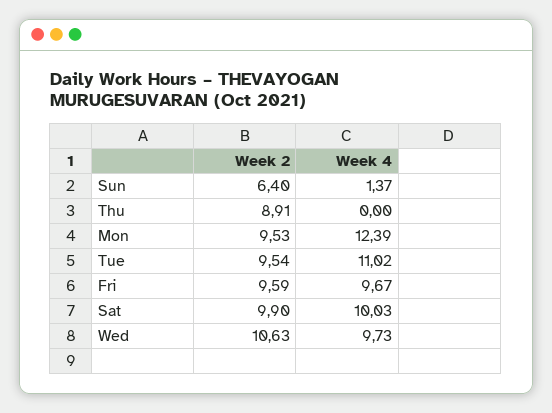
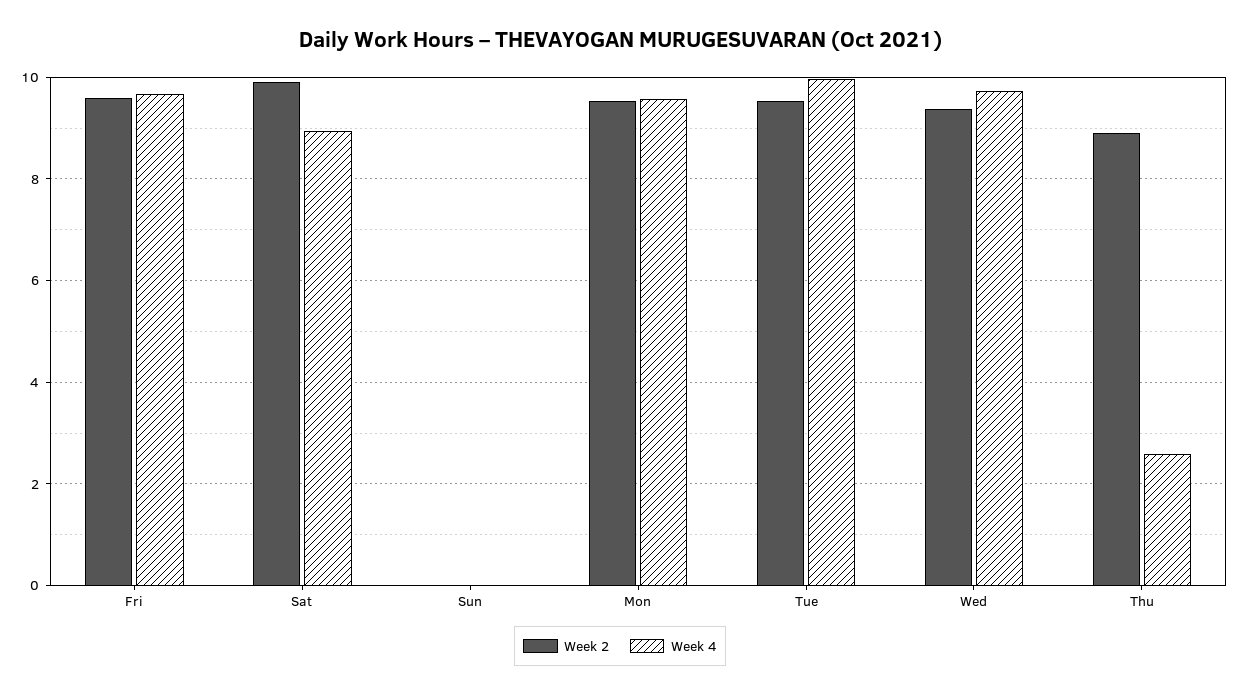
Week 2, Sun: 6.4 -> 0
Week 4, Sun: 1.37 -> 0
Week 4, Thu: 0 -> 2.6
Week 4, Mon: 12.39 -> 9.6
Week 4, Tue: 11.02 -> 10
Week 4, Sat: 10.03 -> 9
Week 2, Wed: 10.63 -> 9.4

